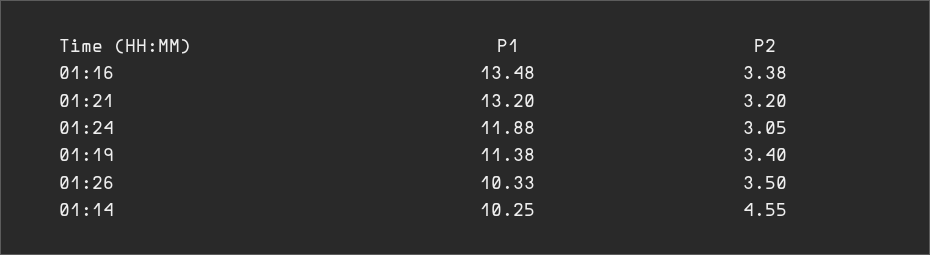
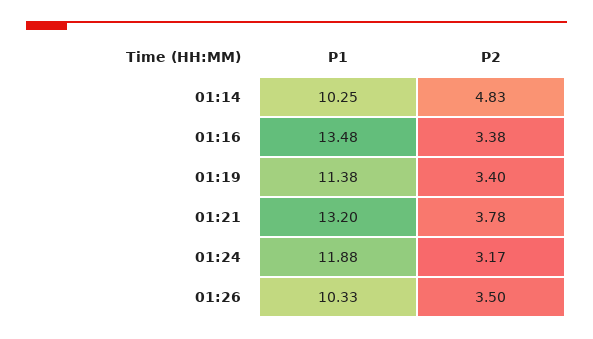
P2, 01:21: 3.2 -> 3.78
P2, 01:24: 3.05 -> 3.17
P2, 01:14: 4.55 -> 4.83

